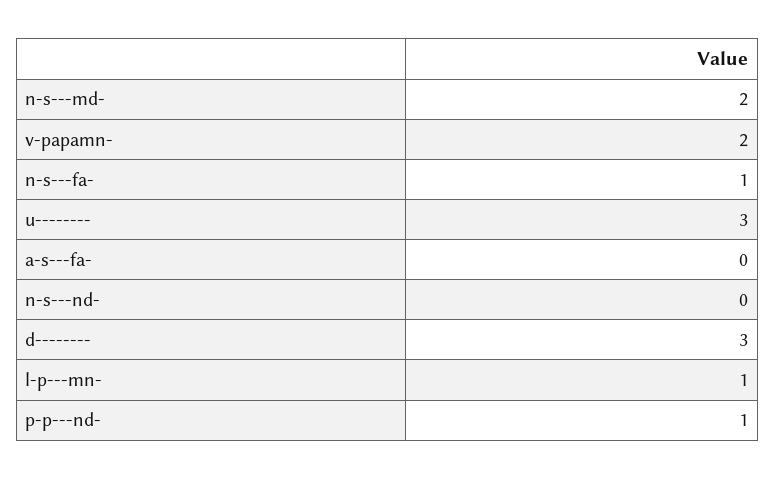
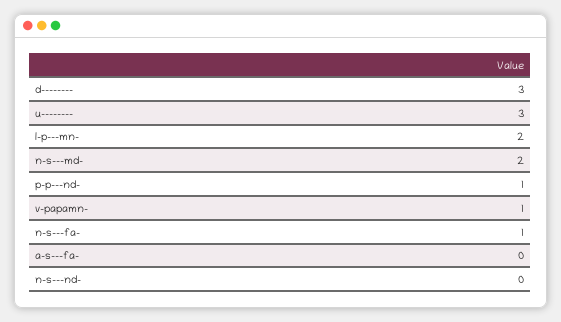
v-papamn-: 2 -> 1
l-p---mn-: 1 -> 2

